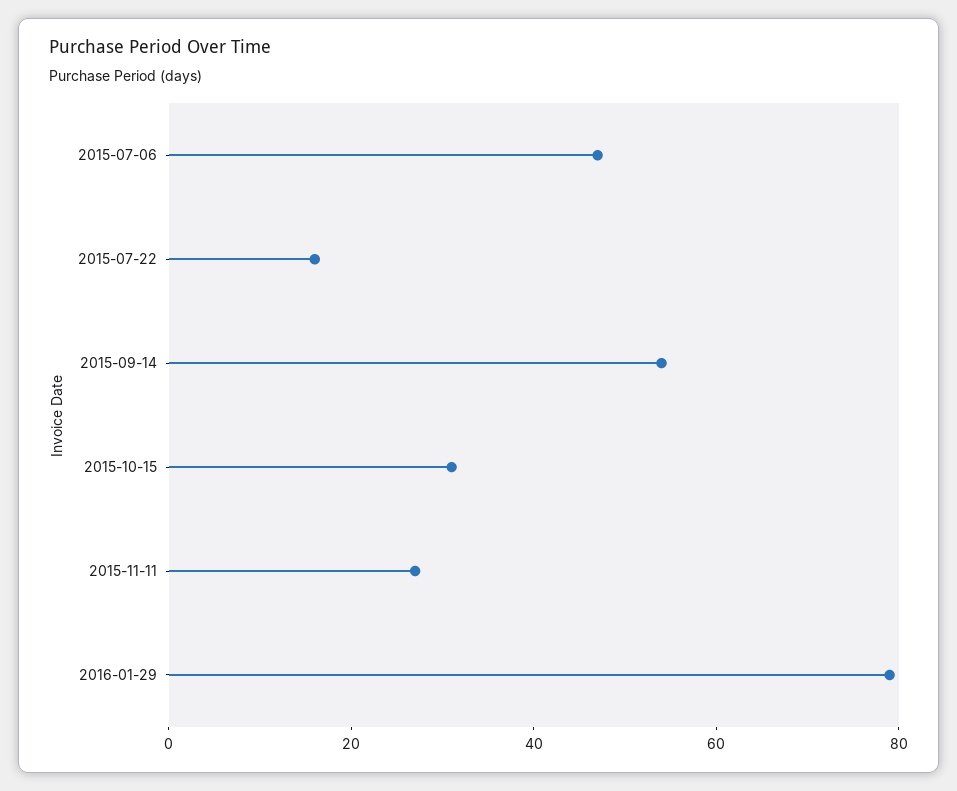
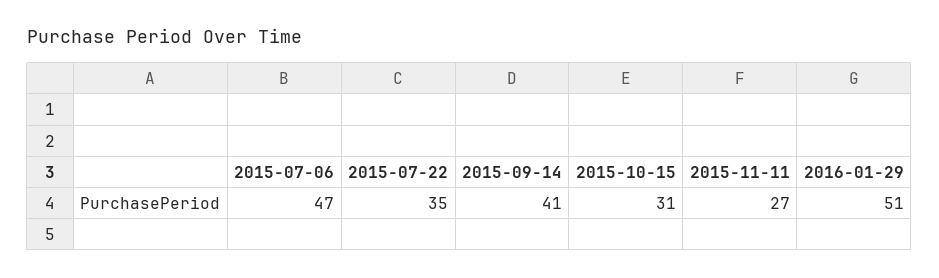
2015-07-22: 15 -> 35
2015-09-14: 55 -> 41
2016-01-29: 80 -> 51

